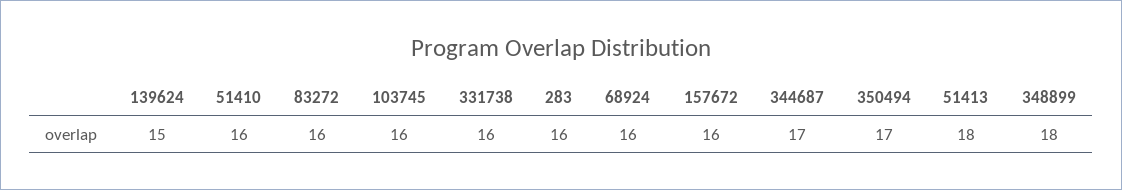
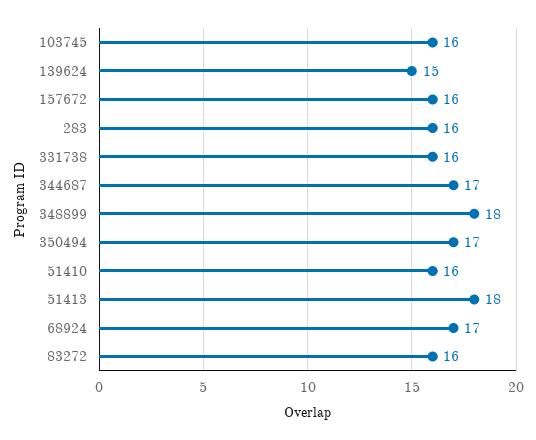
68924: 16 -> 17

